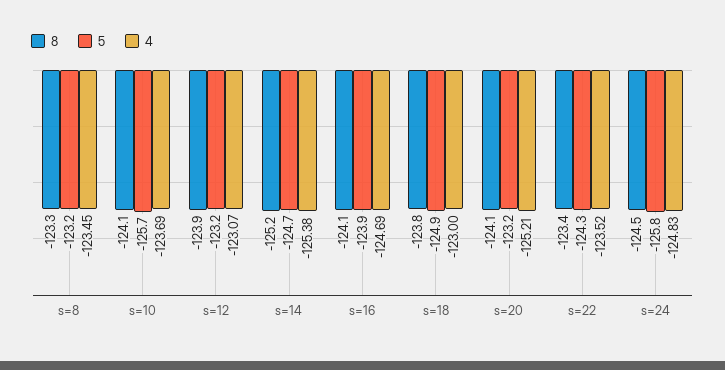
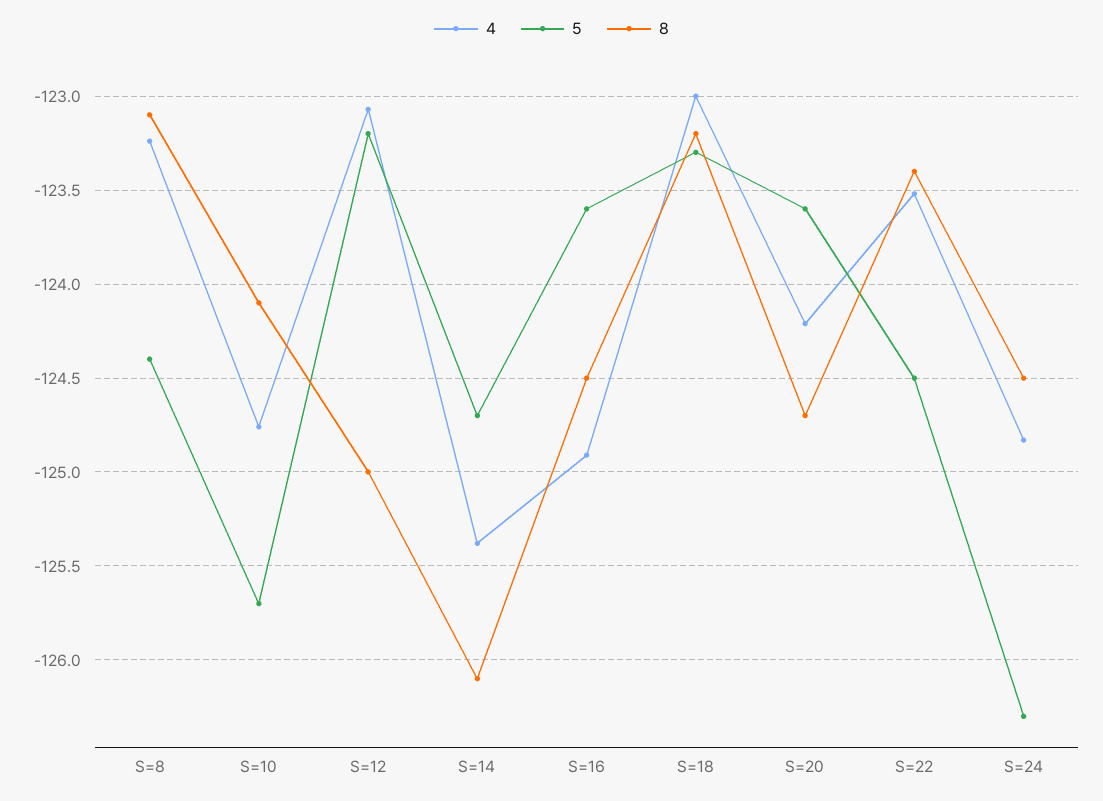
8, s=8: -123.3 -> -123.1
5, s=8: -123.2 -> -124.4
4, s=8: -123.45 -> -123.25
4, s=10: -123.69 -> -124.75
8, s=12: -123.9 -> -125
8, s=14: -125.2 -> -126.1
8, s=16: -124.1 -> -124.5
5, s=16: -123.9 -> -123.6
4, s=16: -124.69 -> -124.9
8, s=18: -123.8 -> -123.2
5, s=18: -124.9 -> -123.3
8, s=20: -124.1 -> -124.7
5, s=20: -123.2 -> -123.6
4, s=20: -125.21 -> -124.2
5, s=22: -124.3 -> -124.5
5, s=24: -125.8 -> -126.3

